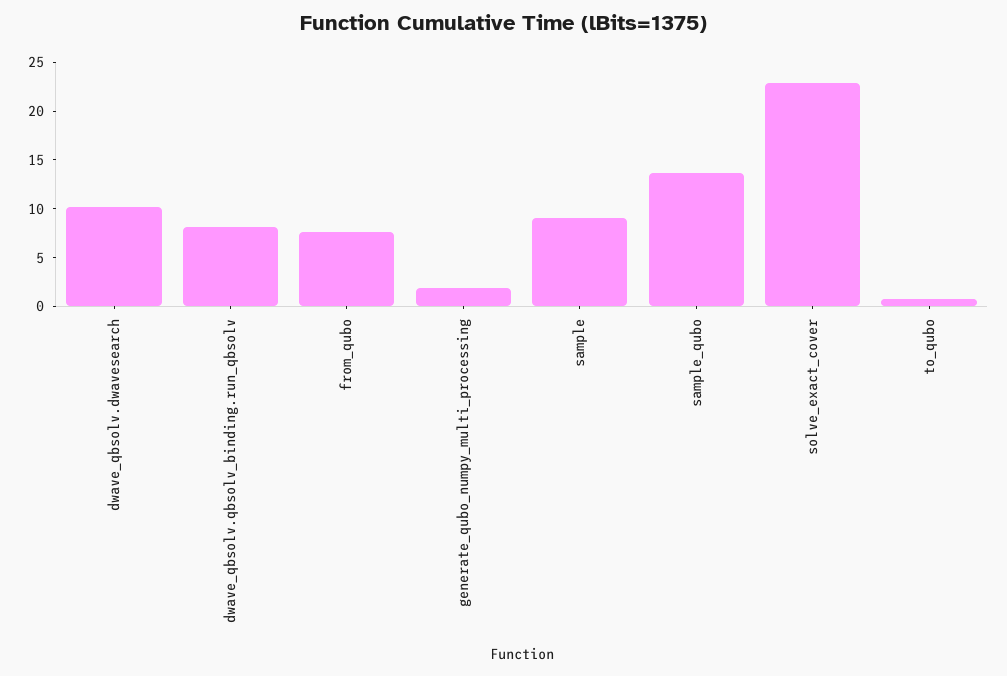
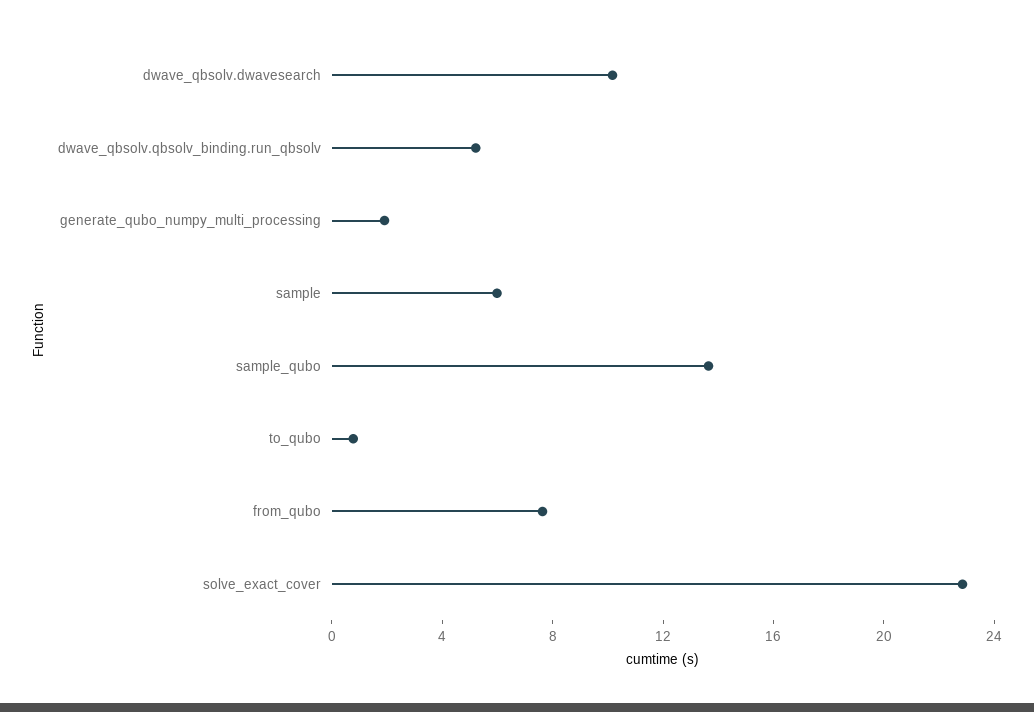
dwave_qbsolv.qbsolv_binding.run_qbsolv: 8 -> 5
sample: 9 -> 6

